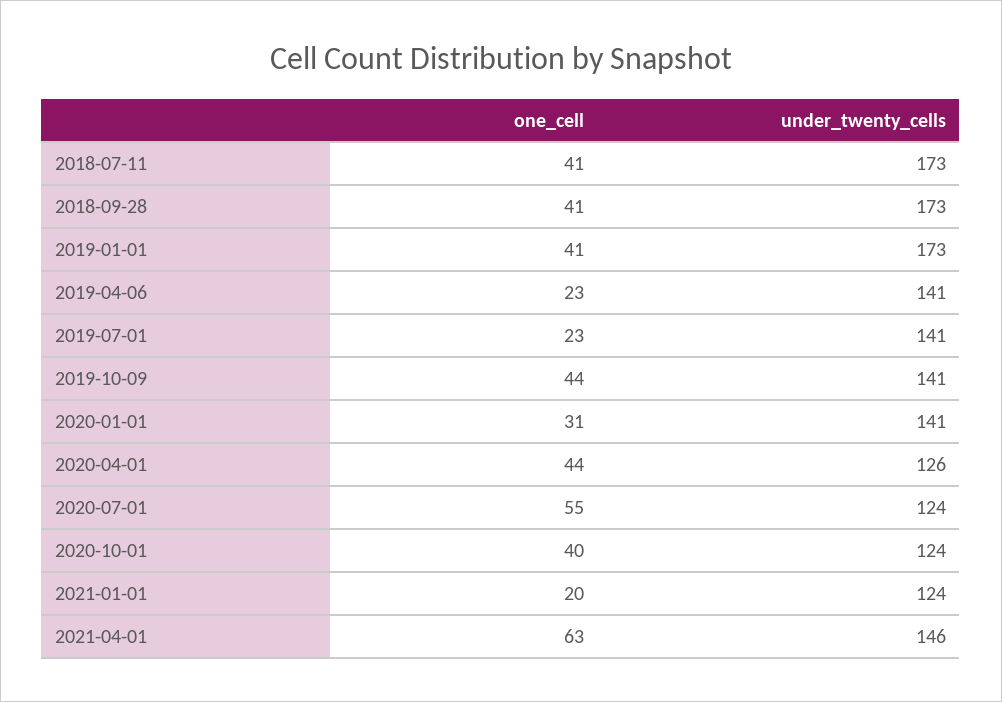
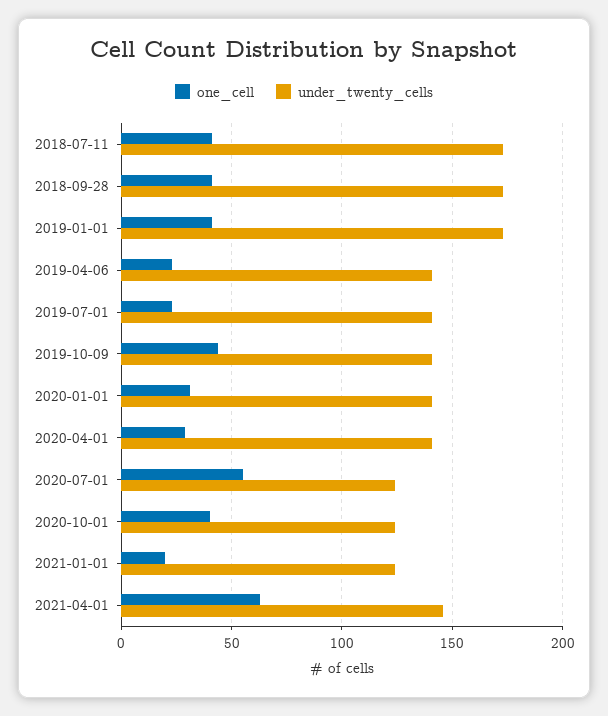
one_cell, 2020-04-01: 44 -> 30
under_twenty_cells, 2020-04-01: 126 -> 140

